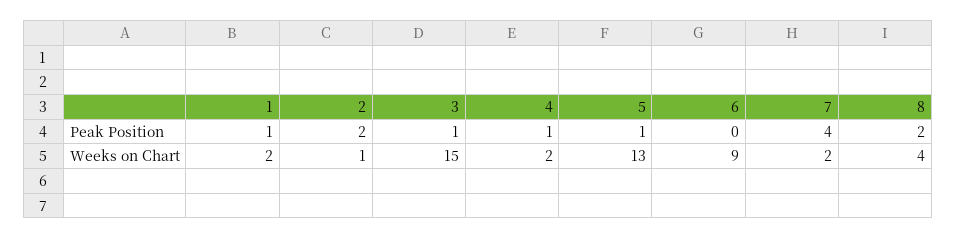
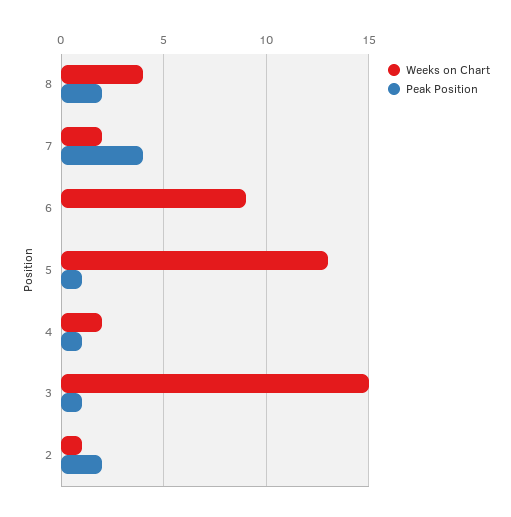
Peak Position, 1: 1 -> none
Weeks on Chart, 1: 2 -> none

